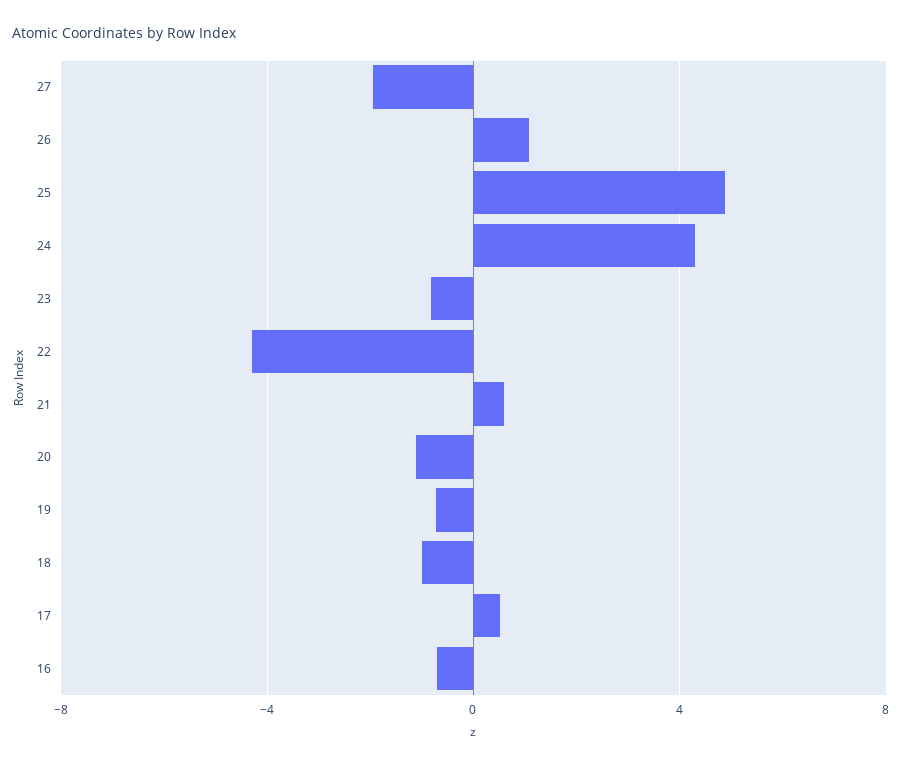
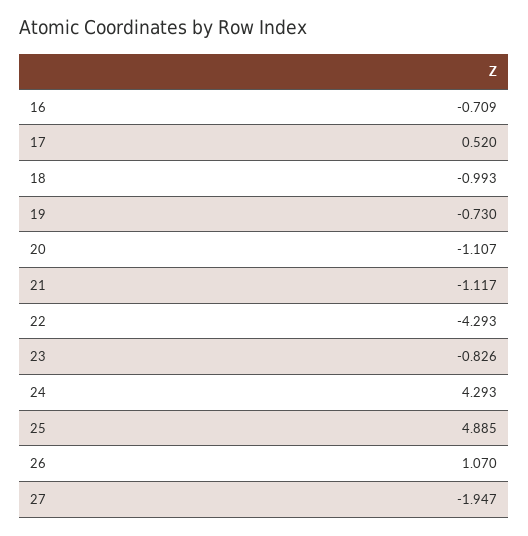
21: 0.5 -> -1.117

